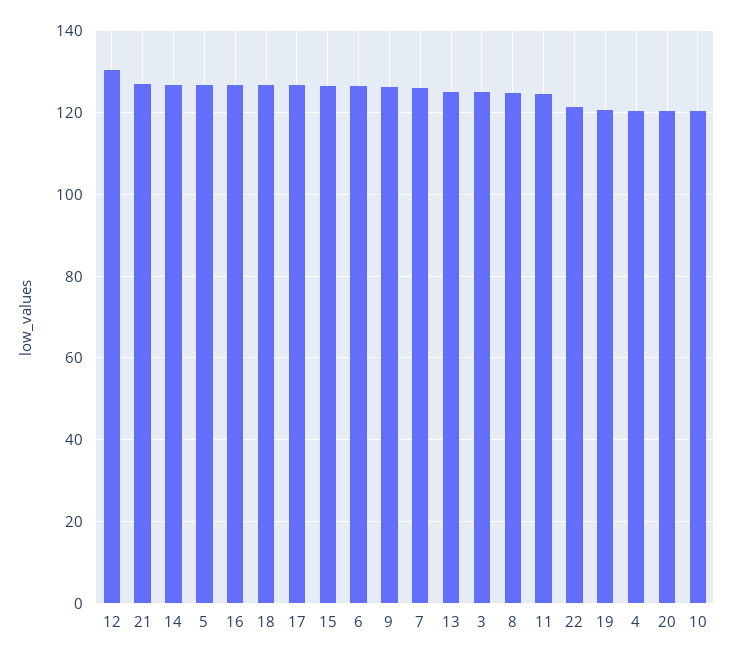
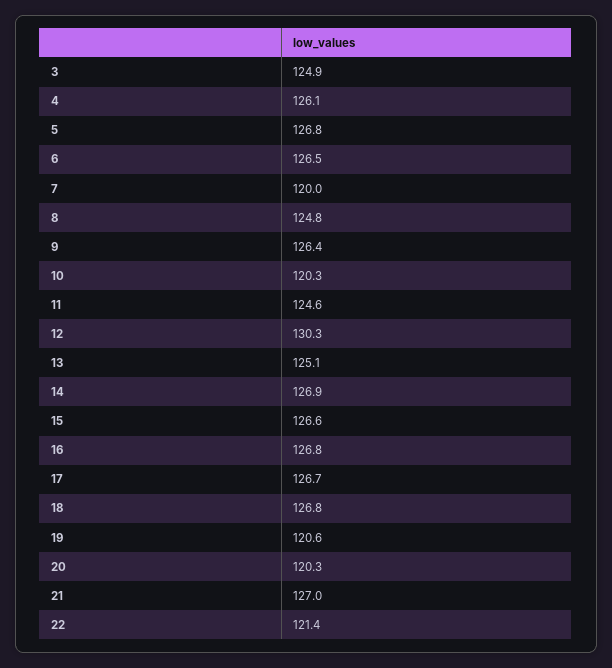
7: 126 -> 120
4: 120 -> 126.1

